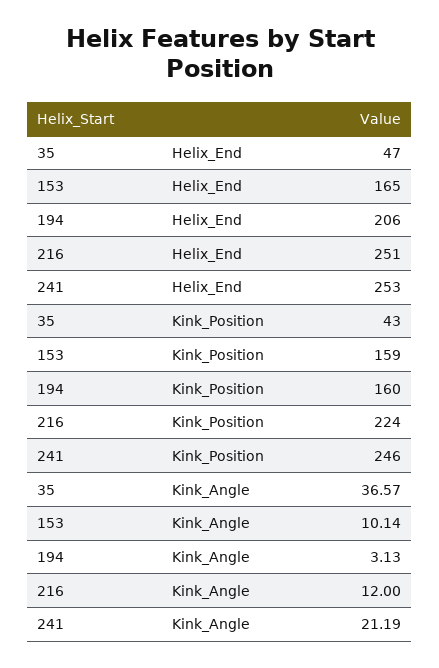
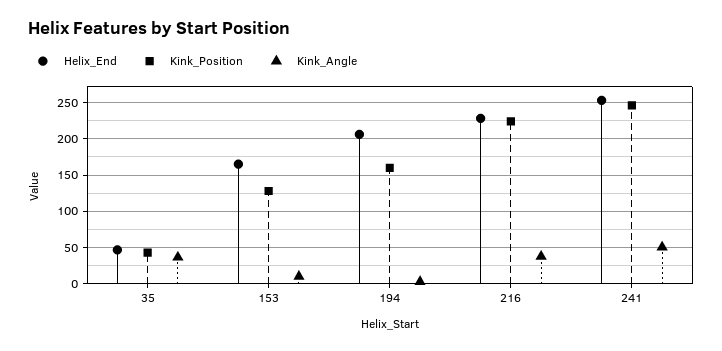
Helix_End, 216: 251 -> 230
Kink_Position, 153: 159 -> 130
Kink_Angle, 216: 12 -> 40
Kink_Angle, 241: 21.19 -> 50

